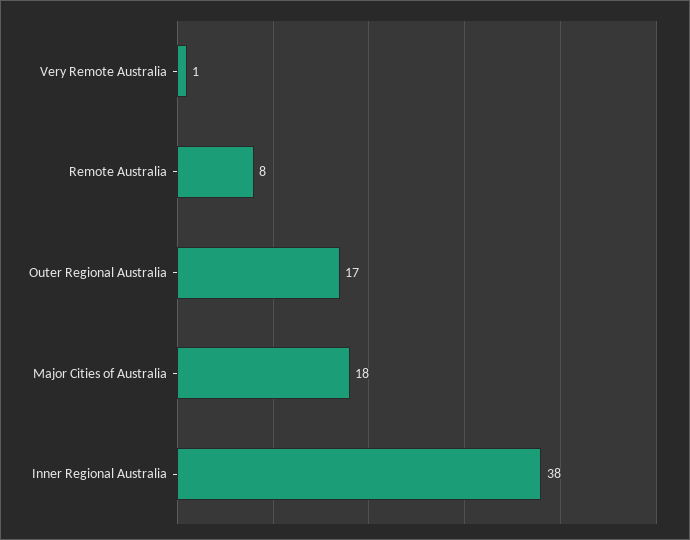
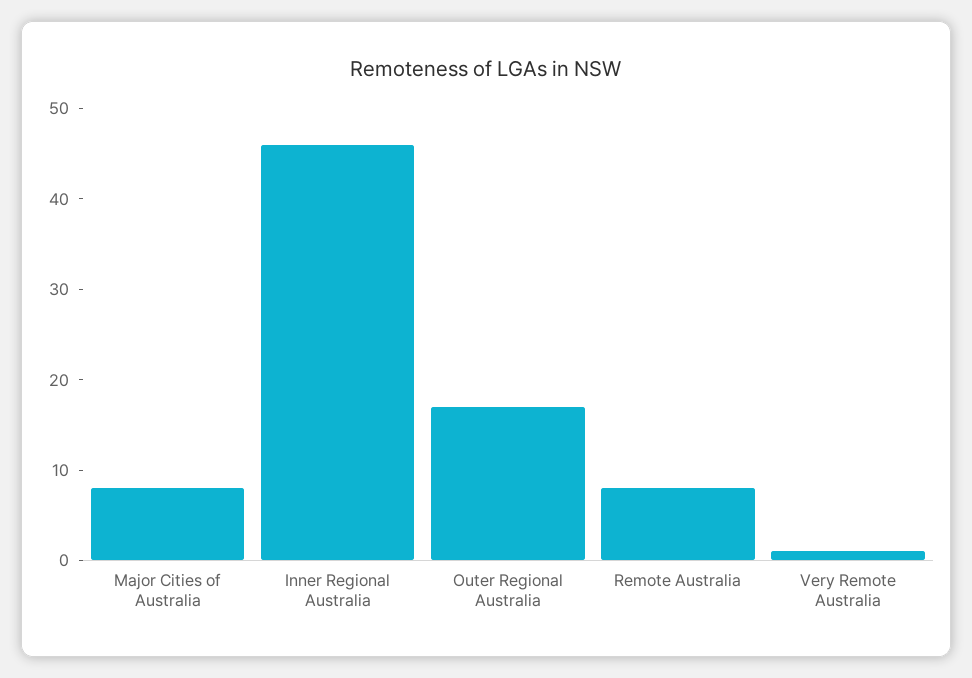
Major Cities of Australia: 18 -> 8
Inner Regional Australia: 38 -> 46

